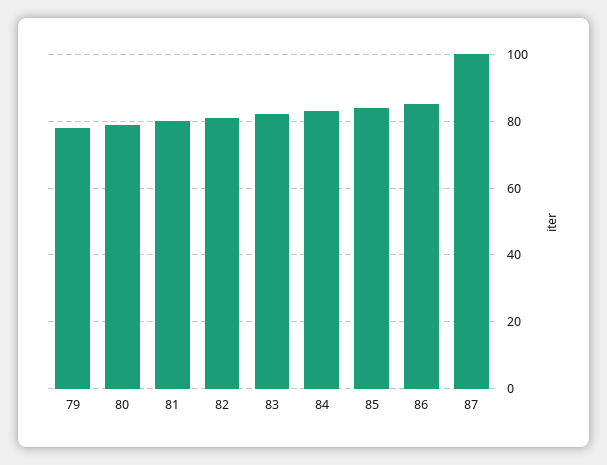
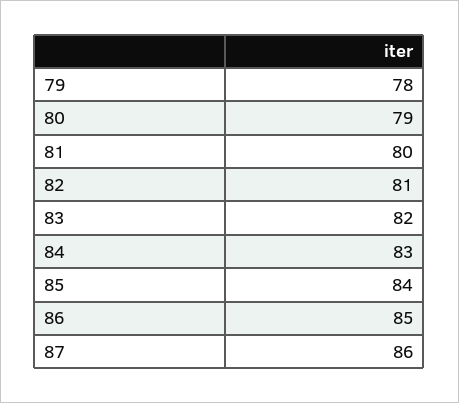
87: 100 -> 86

